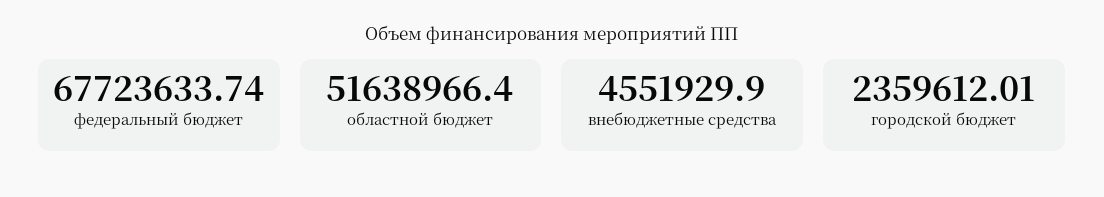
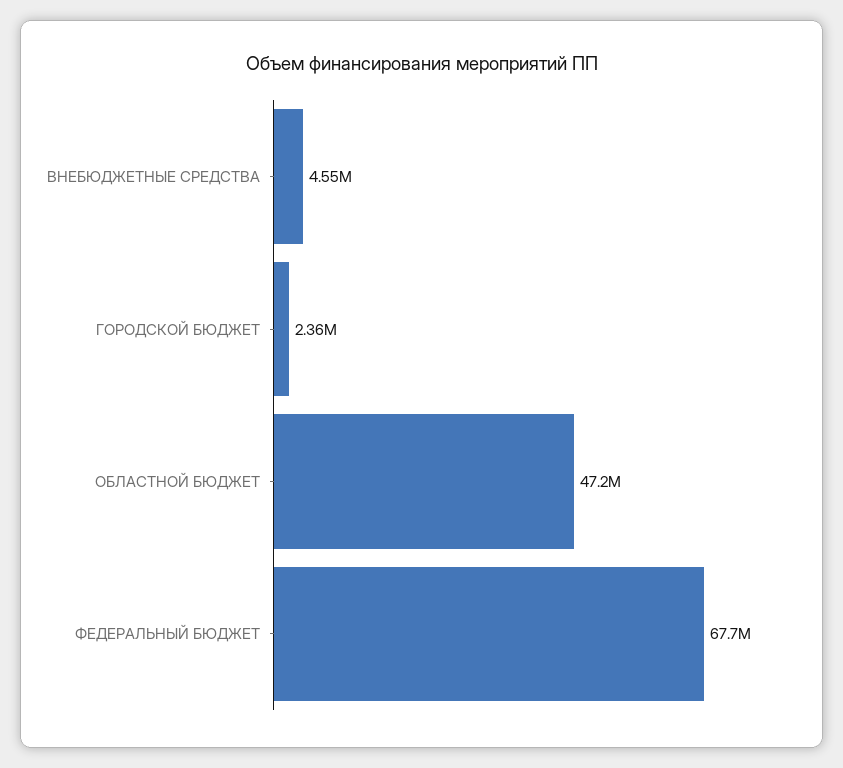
областной бюджет: 51638966.4 -> 47200000

